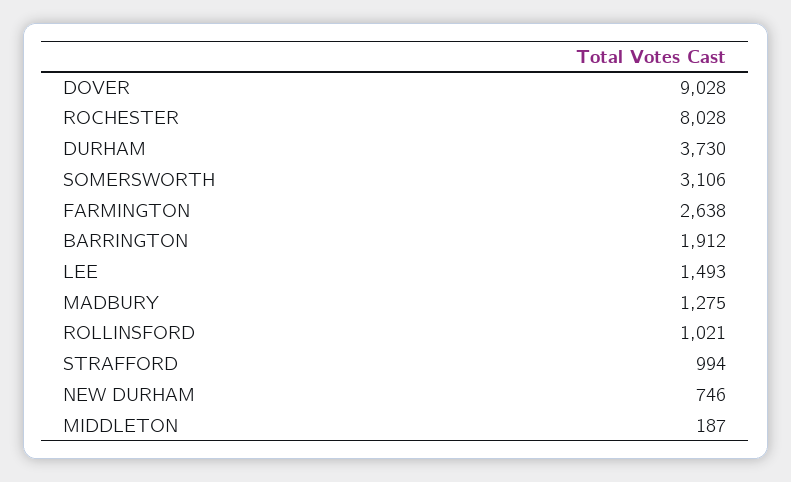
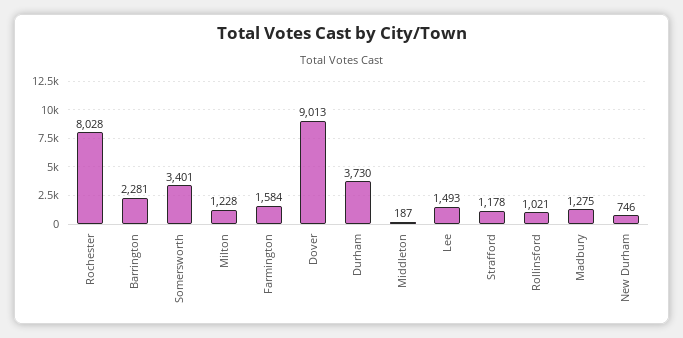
DOVER: 9028 -> 9013
SOMERSWORTH: 3106 -> 3401
FARMINGTON: 2638 -> 1584
BARRINGTON: 1912 -> 2281
STRAFFORD: 994 -> 1178
Milton: none -> 1228

